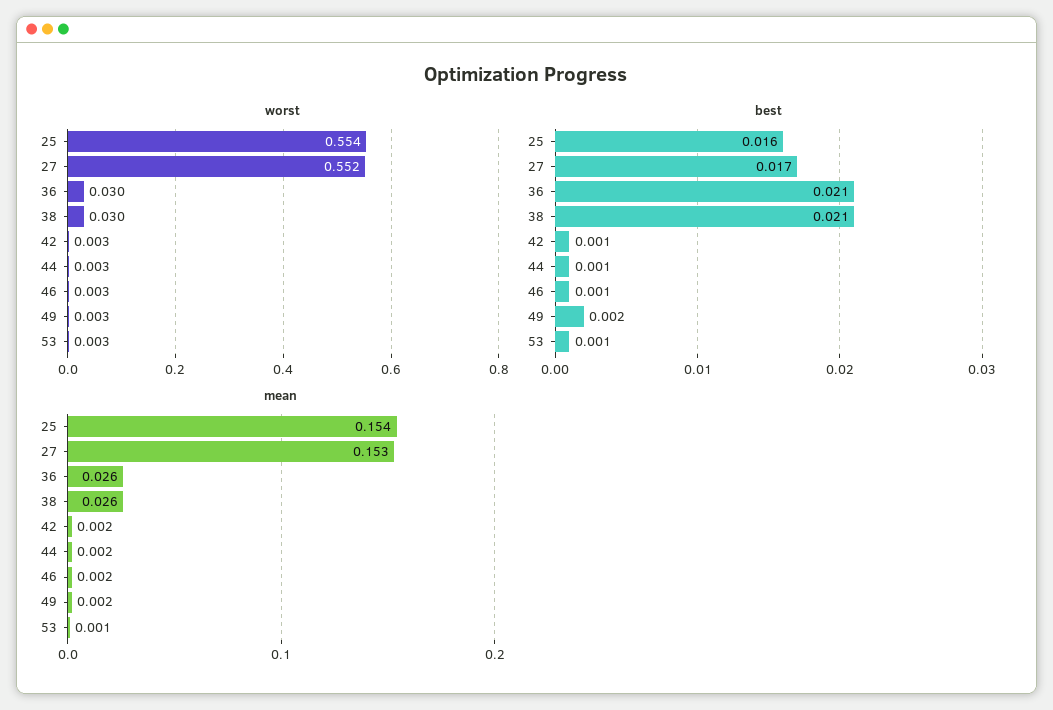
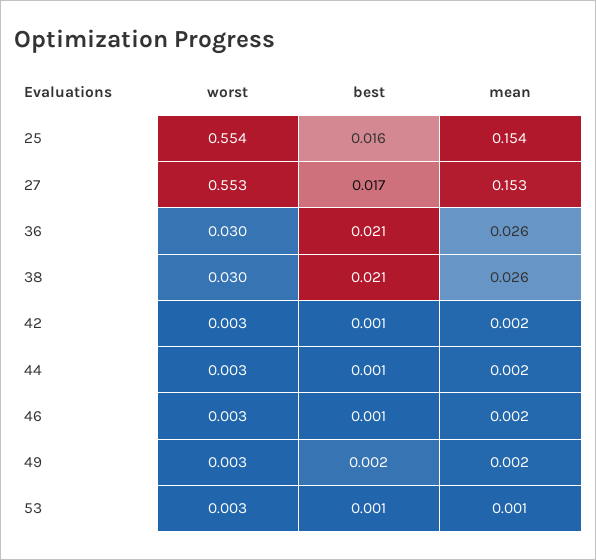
worst, 27: 0.552 -> 0.553

